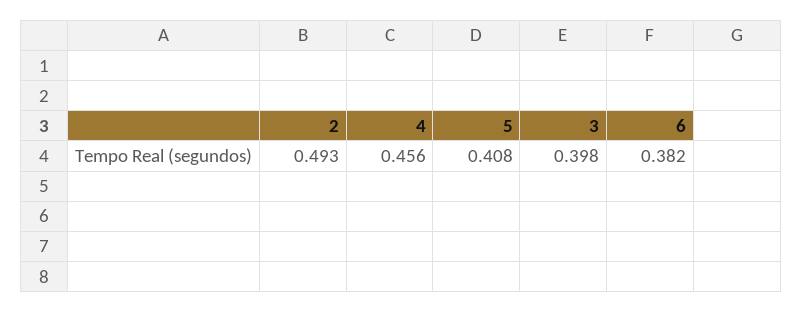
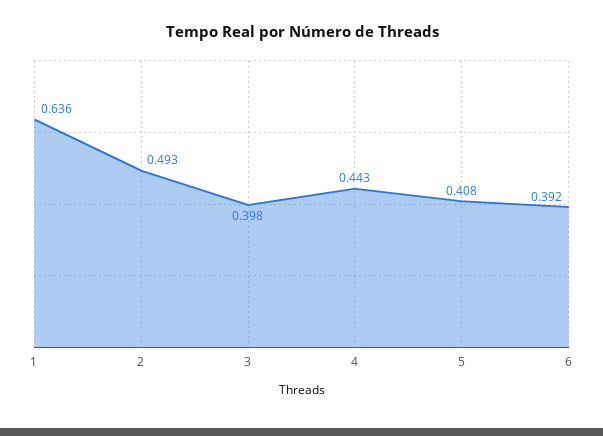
4: 0.456 -> 0.443
6: 0.382 -> 0.392
1: none -> 0.636

